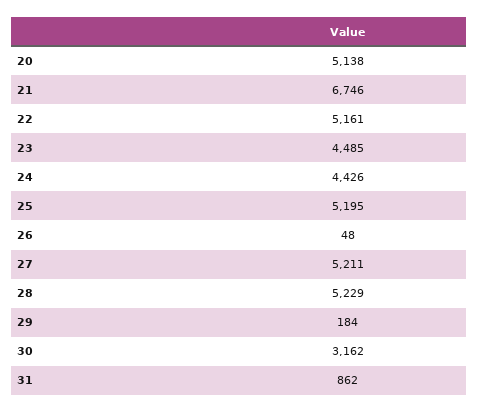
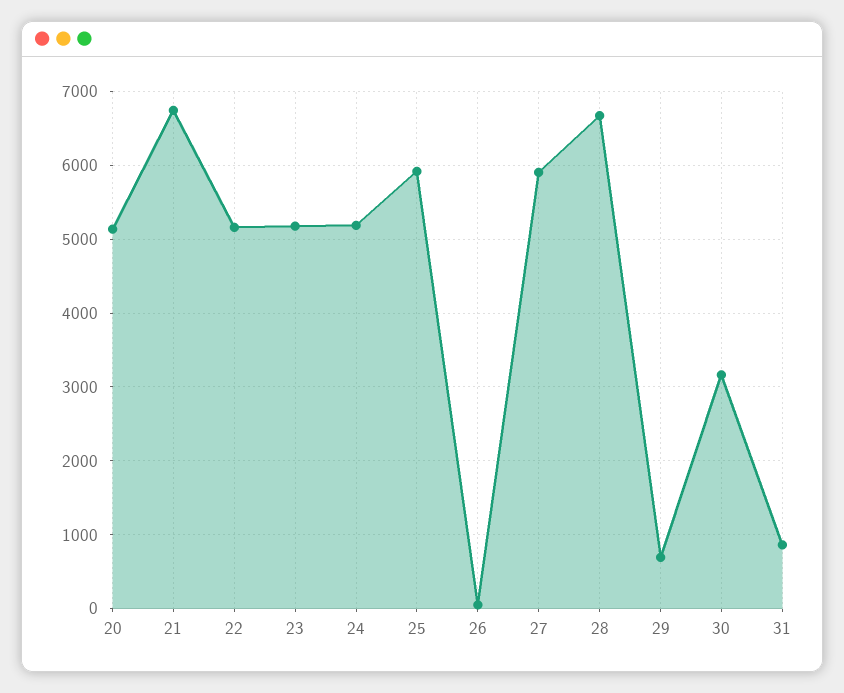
23: 4485 -> 5200
24: 4426 -> 5200
25: 5195 -> 5900
27: 5211 -> 5900
28: 5229 -> 6700
29: 184 -> 700

